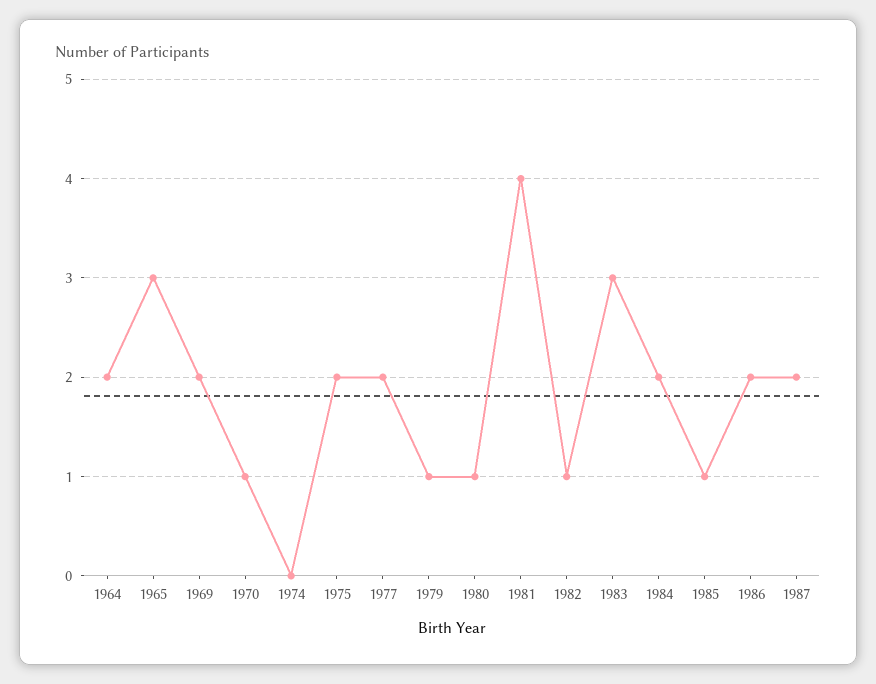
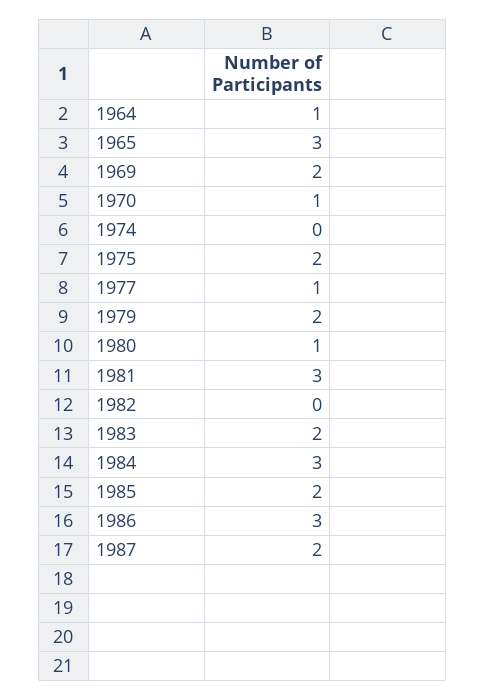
1964: 2 -> 1
1977: 2 -> 1
1979: 1 -> 2
1981: 4 -> 3
1982: 1 -> 0
1983: 3 -> 2
1984: 2 -> 3
1985: 1 -> 2
1986: 2 -> 3

